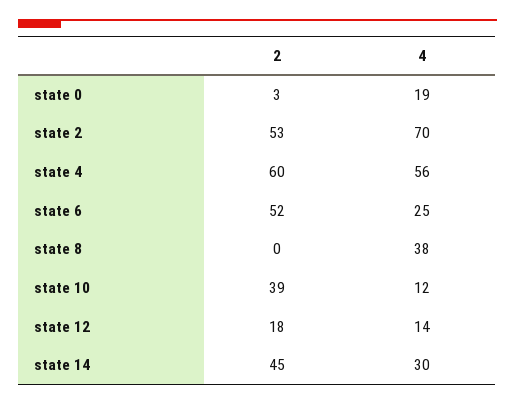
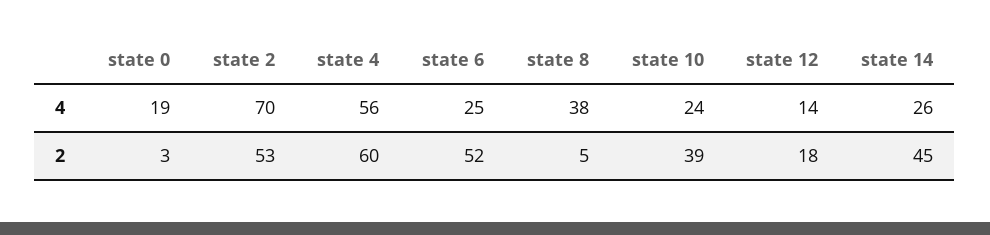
2, state 8: 0 -> 5
4, state 10: 12 -> 24
4, state 14: 30 -> 26

